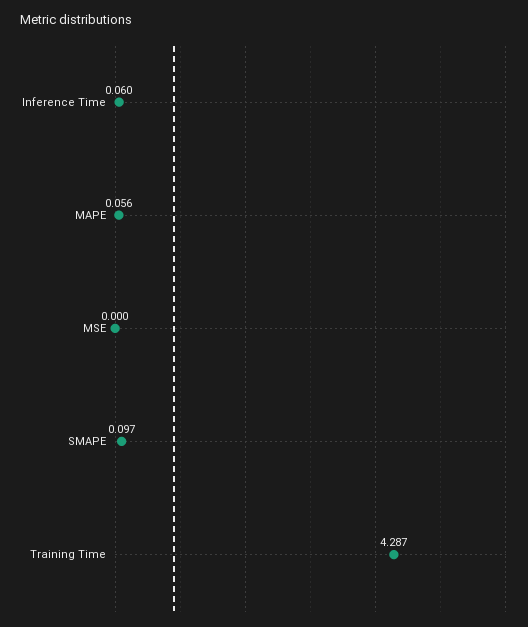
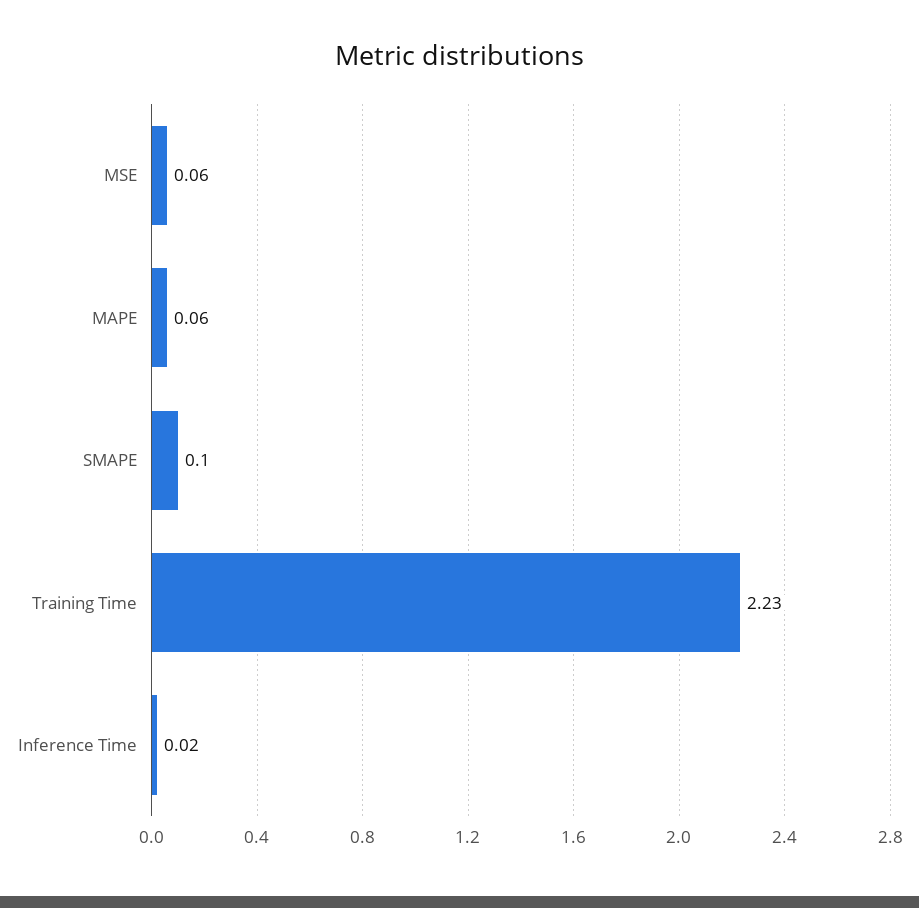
Inference Time: 0.06 -> 0.02
MSE: 0 -> 0.06
Training Time: 4.287 -> 2.23

